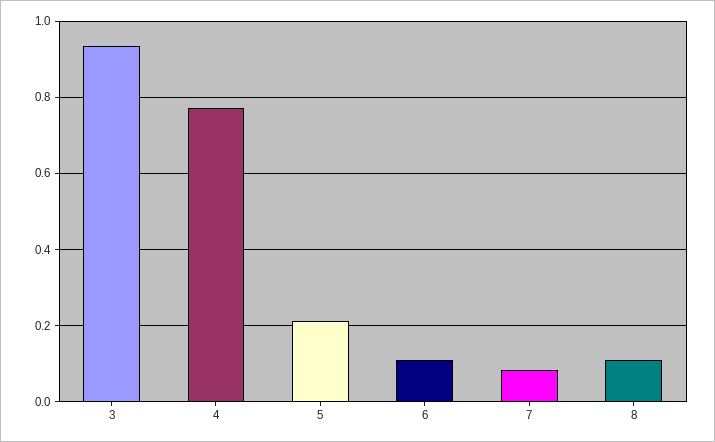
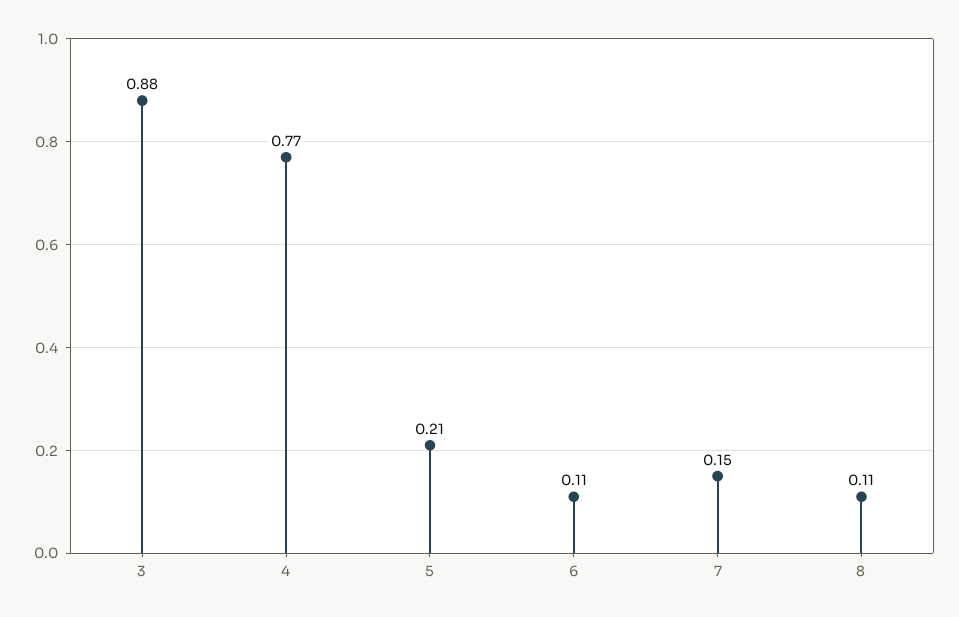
3: 0.94 -> 0.88
7: 0.08 -> 0.15

